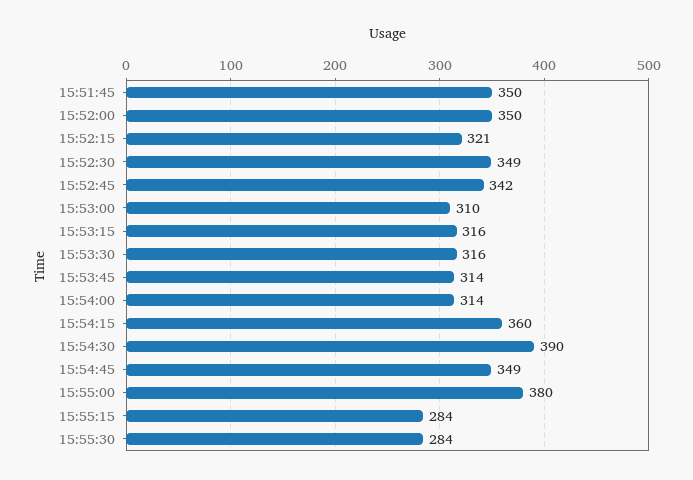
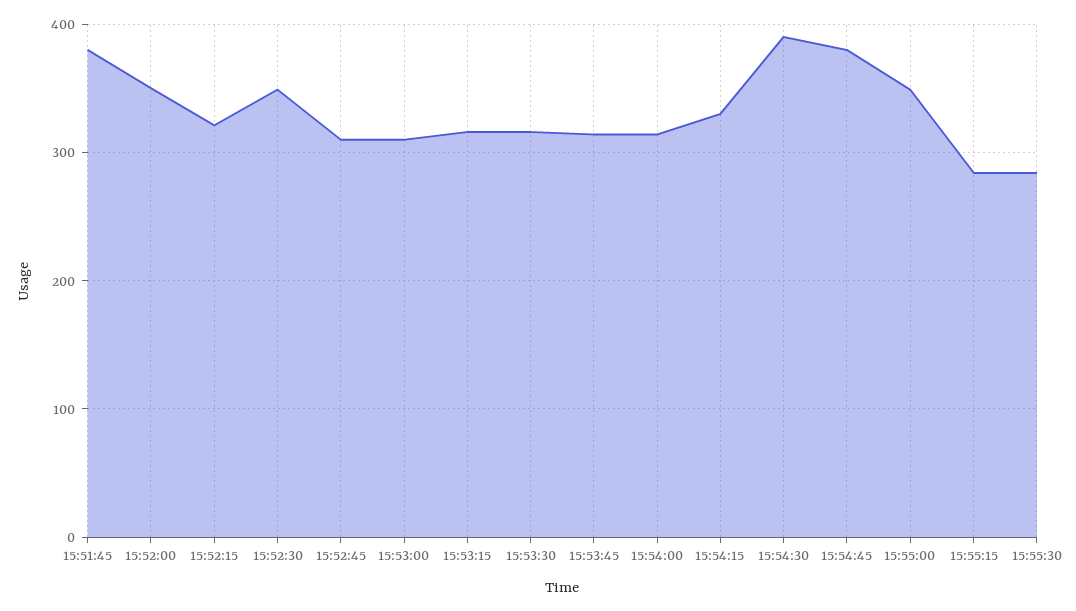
15:51:45: 350 -> 380
15:52:45: 342 -> 310
15:54:15: 360 -> 330
15:54:45: 349 -> 380
15:55:00: 380 -> 350

